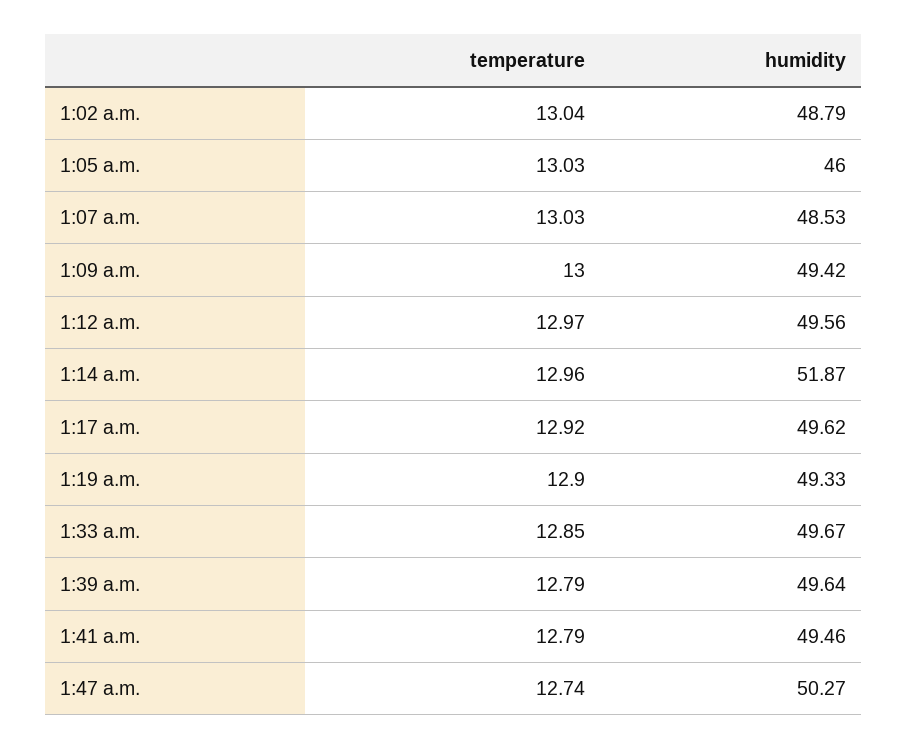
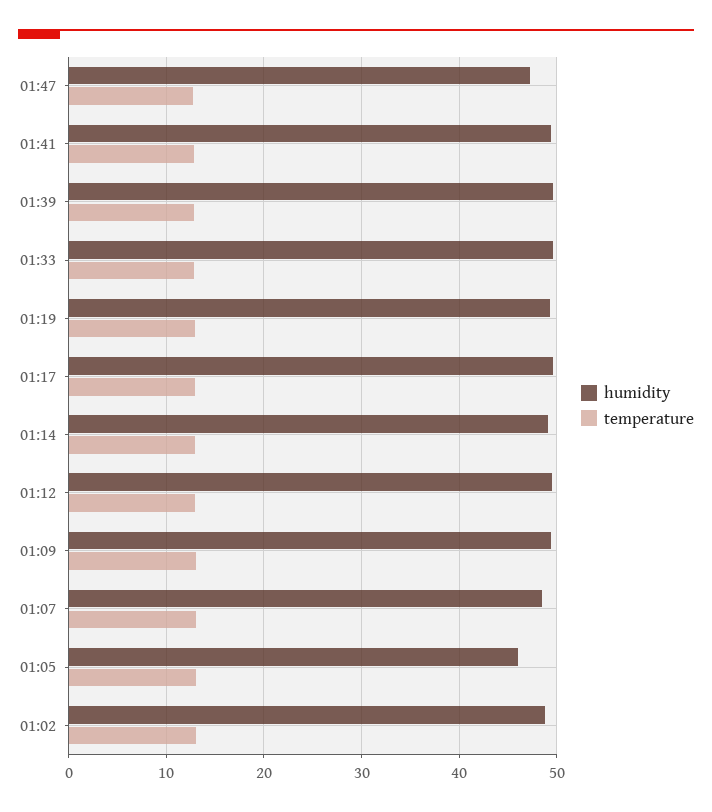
humidity, 1:14 a.m.: 51.87 -> 49
humidity, 1:47 a.m.: 50.27 -> 47

